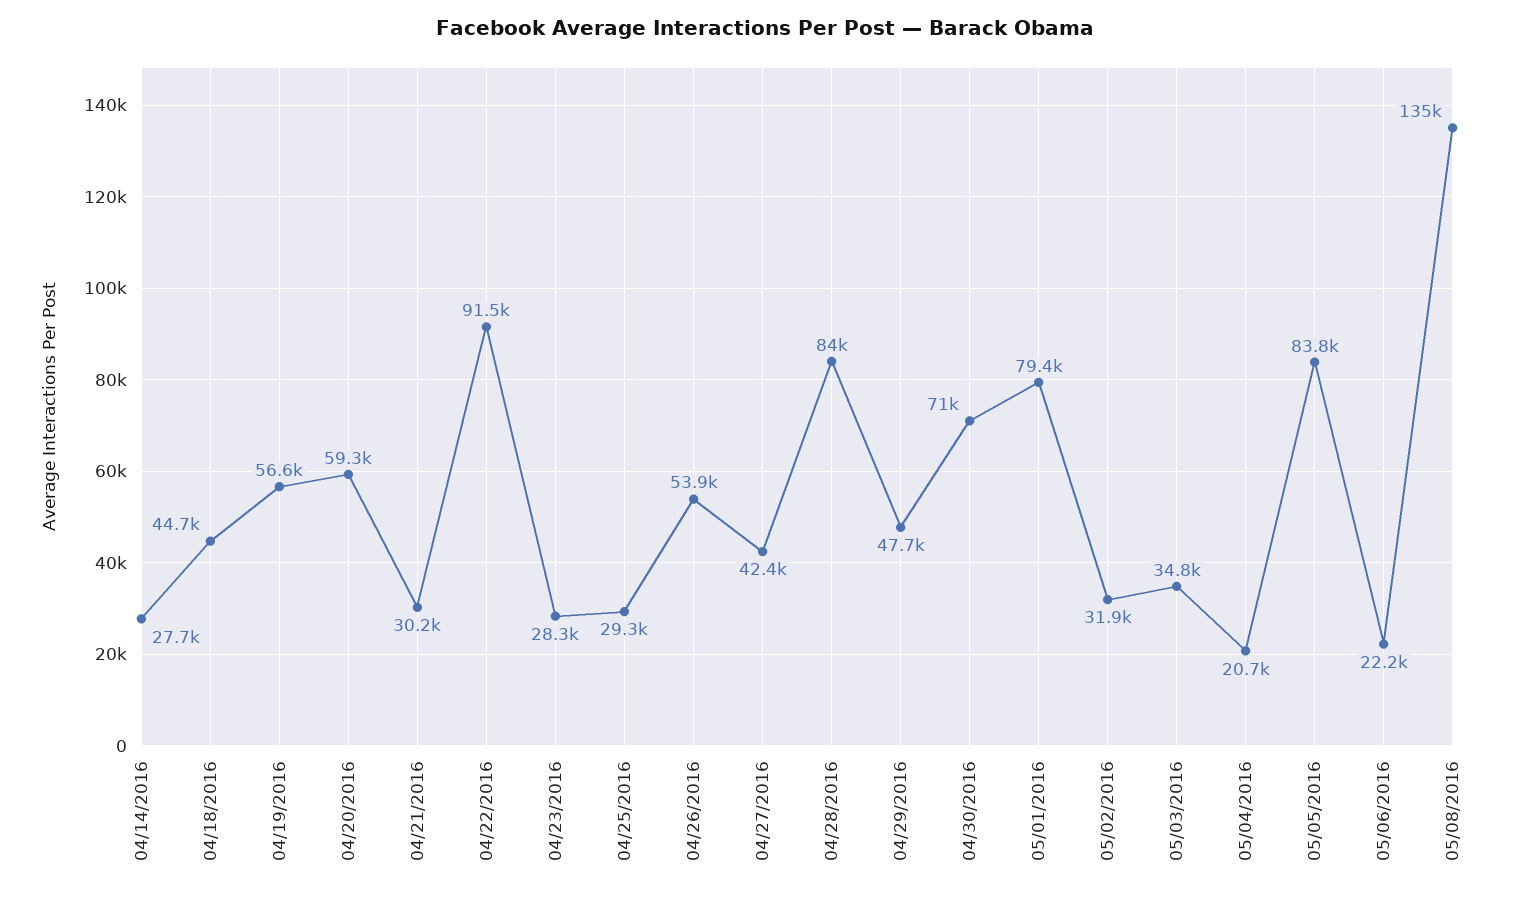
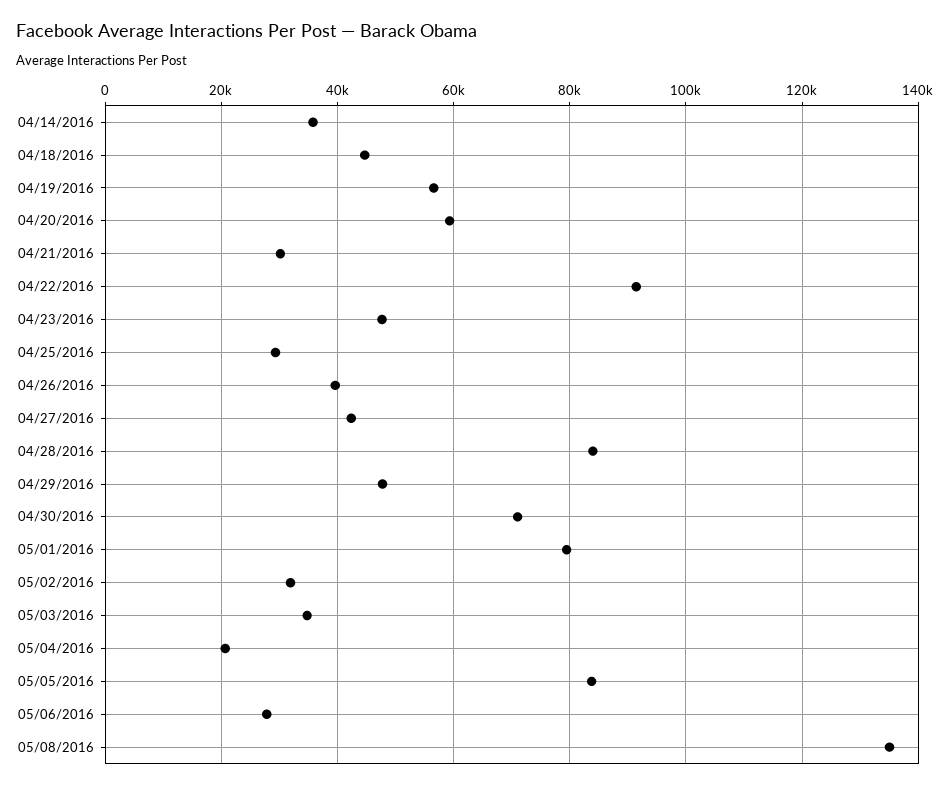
04/14/2016: 27700 -> 36000
04/23/2016: 28300 -> 48000
04/26/2016: 53900 -> 40000
05/06/2016: 22200 -> 28000

